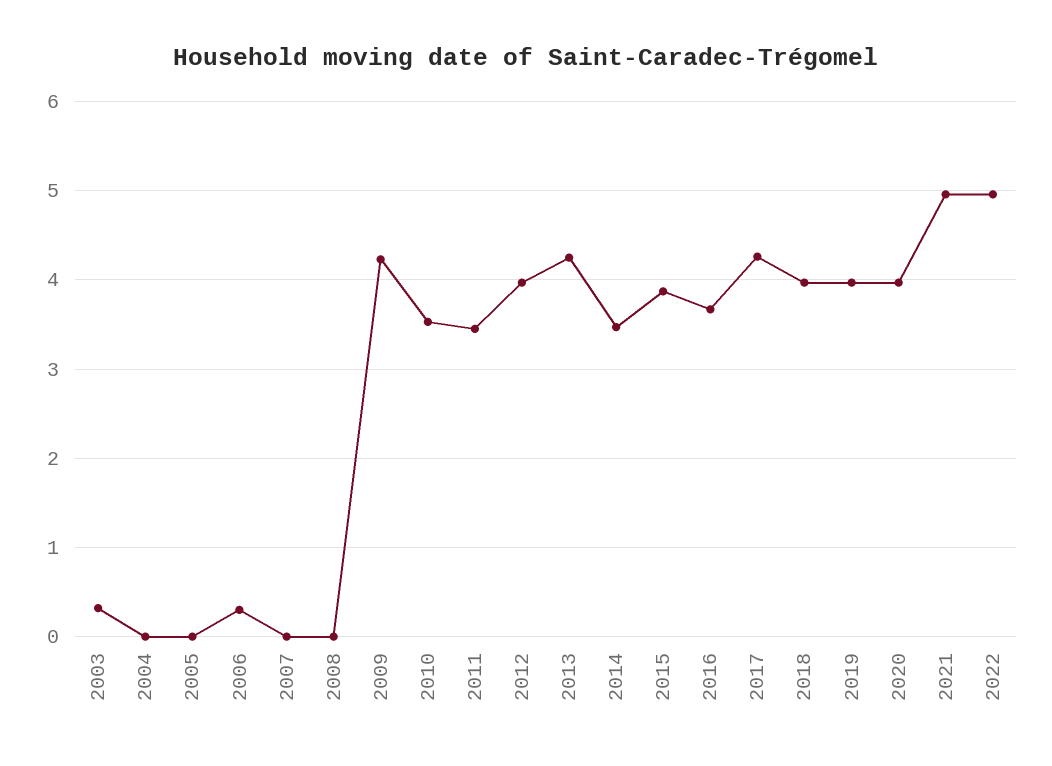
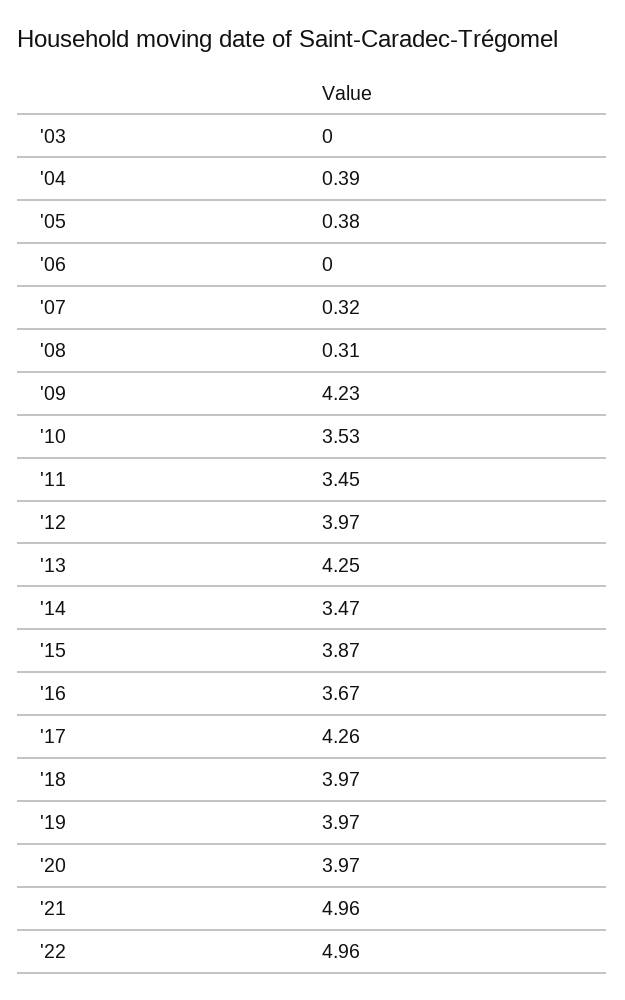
2003: 0.3 -> 0
2004: 0 -> 0.39
2005: 0 -> 0.38
2006: 0.3 -> 0
2007: 0 -> 0.32
2008: 0 -> 0.31

